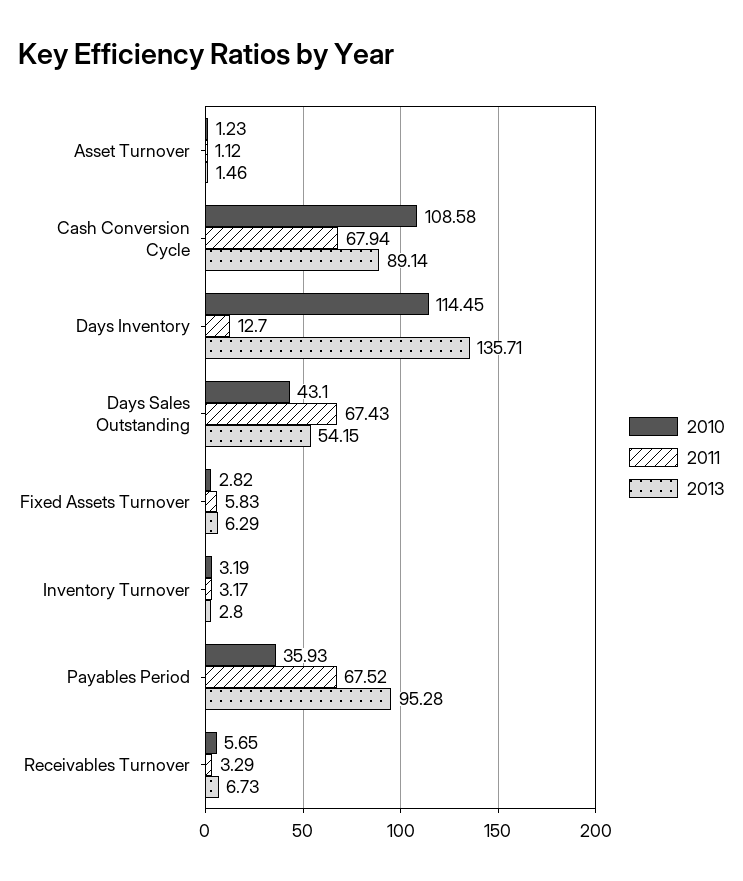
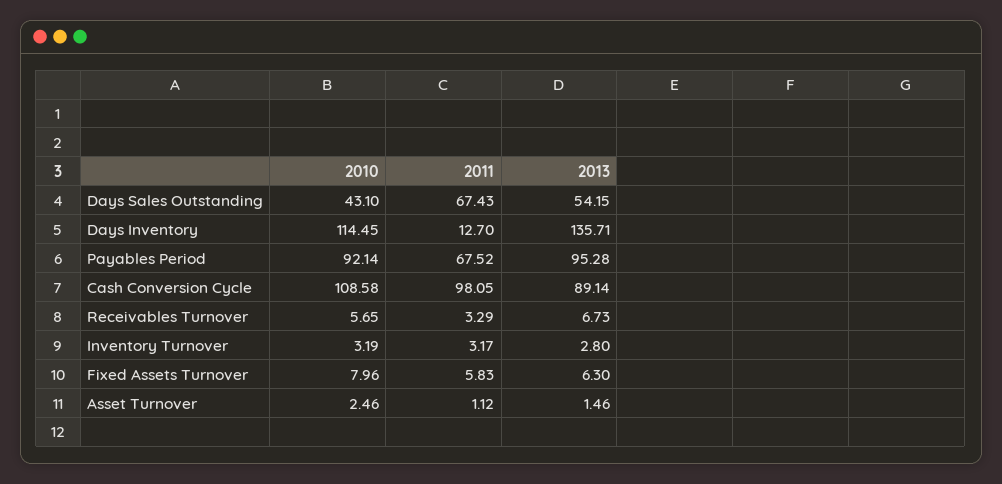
2010, Asset Turnover: 1.23 -> 2.46
2011, Cash Conversion Cycle: 67.94 -> 98.05
2010, Fixed Assets Turnover: 2.82 -> 7.96
2013, Fixed Assets Turnover: 6.29 -> 6.3
2010, Payables Period: 35.93 -> 92.14

